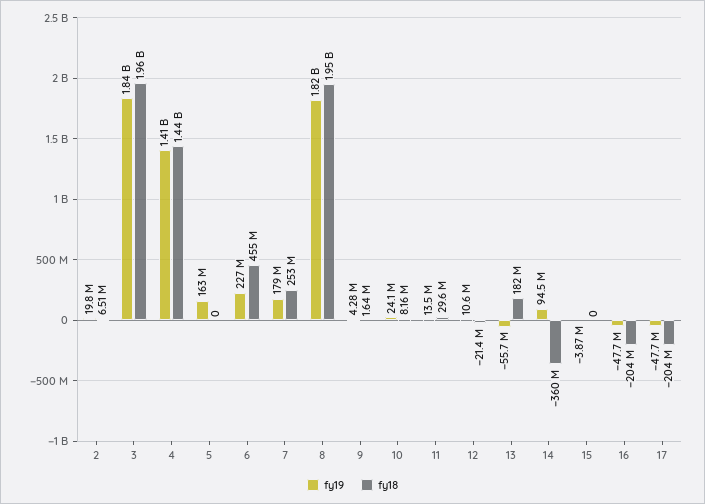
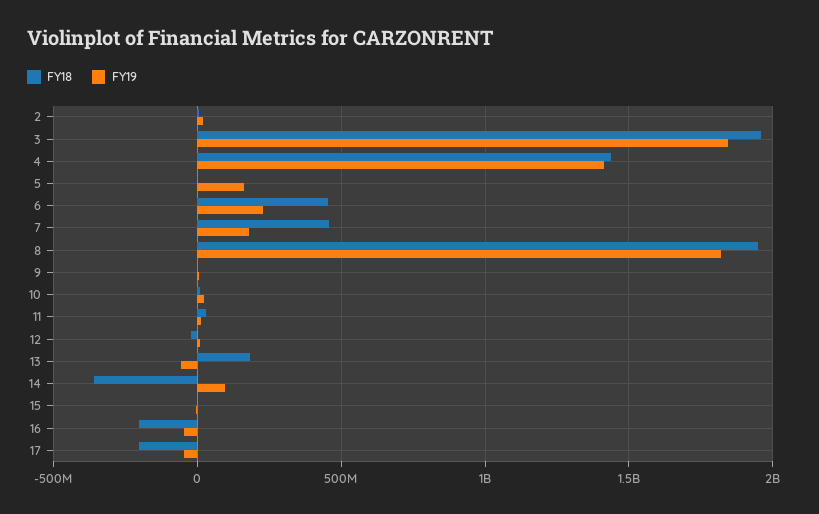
fy18, 7: 253000000 -> 450000000

